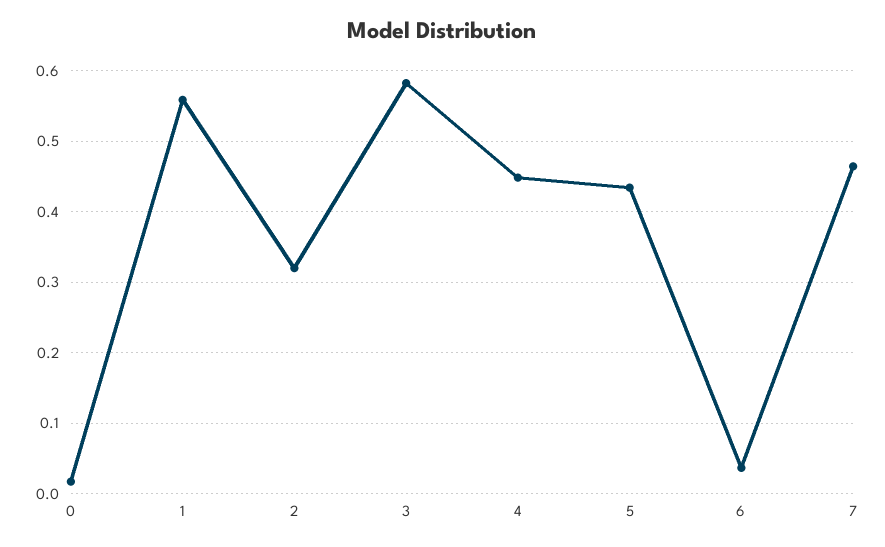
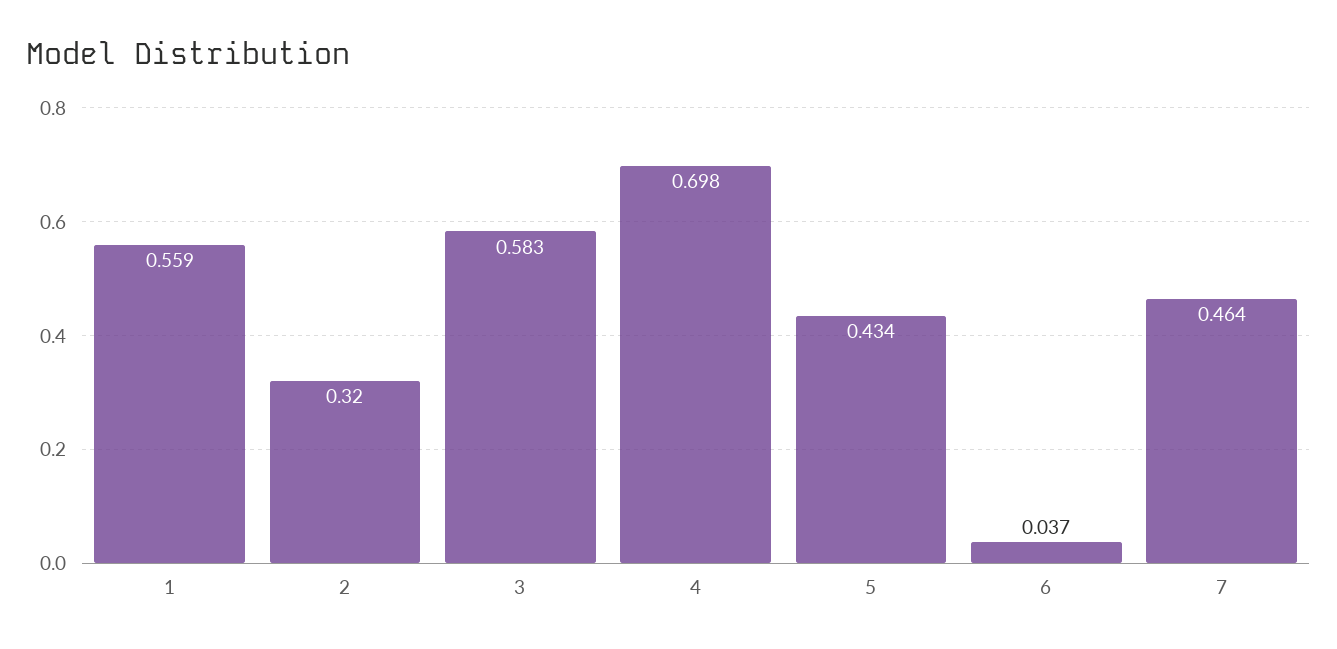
0: 0.02 -> none
4: 0.45 -> 0.698

